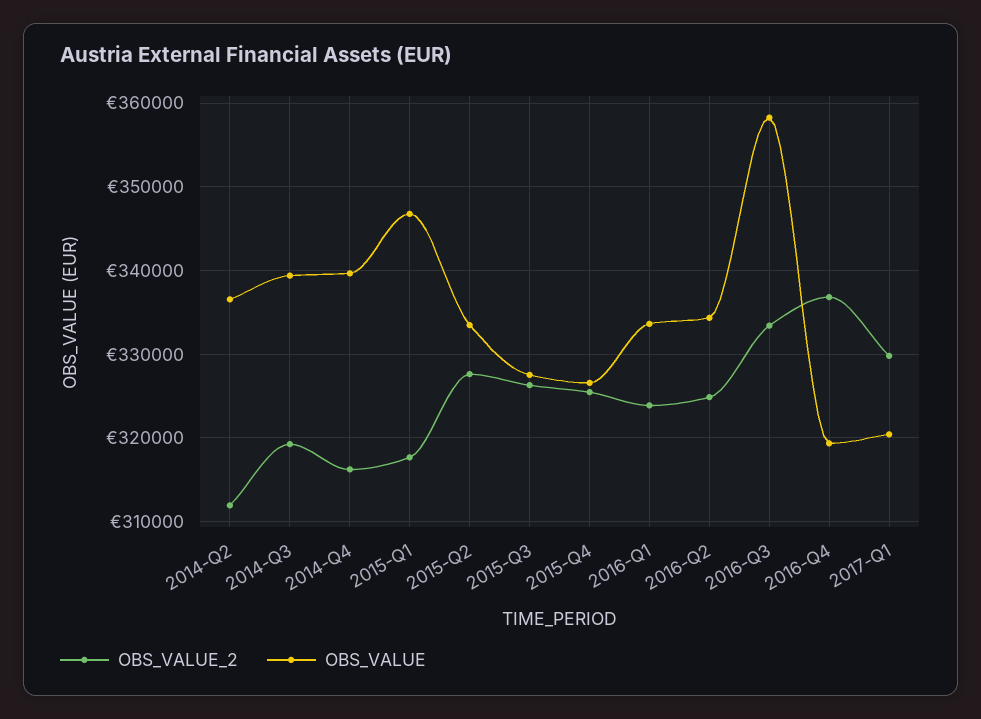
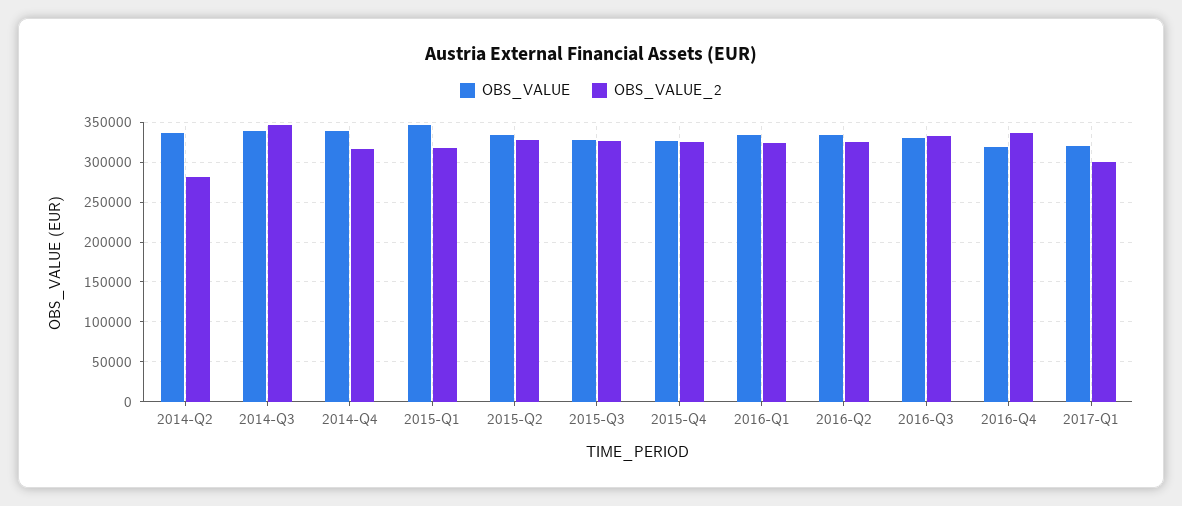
OBS_VALUE_2, 2014-Q2: 312000 -> 280000
OBS_VALUE_2, 2014-Q3: 319000 -> 350000
OBS_VALUE, 2016-Q3: 358000 -> 330000
OBS_VALUE_2, 2017-Q1: 330000 -> 300000

